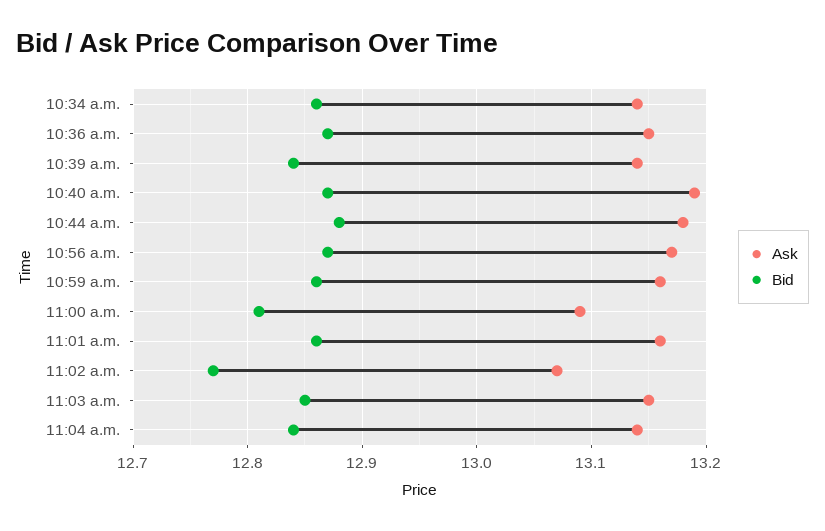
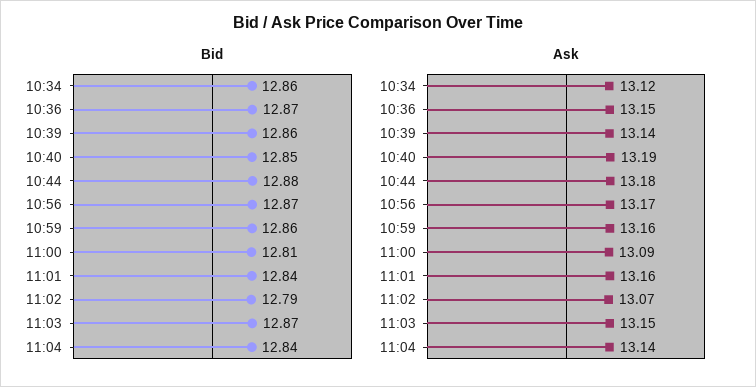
Ask, 10:34 a.m.: 13.14 -> 13.12
Bid, 10:39 a.m.: 12.84 -> 12.86
Bid, 10:40 a.m.: 12.87 -> 12.85
Bid, 11:01 a.m.: 12.86 -> 12.84
Bid, 11:02 a.m.: 12.77 -> 12.79
Bid, 11:03 a.m.: 12.85 -> 12.87

